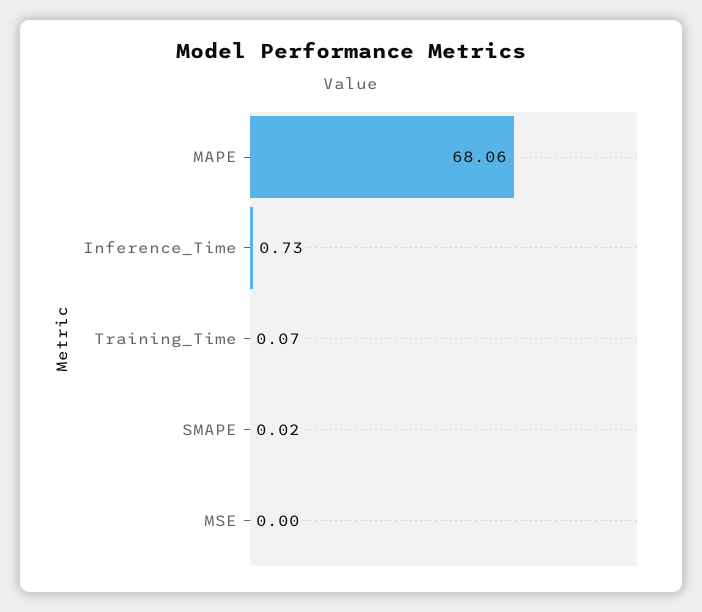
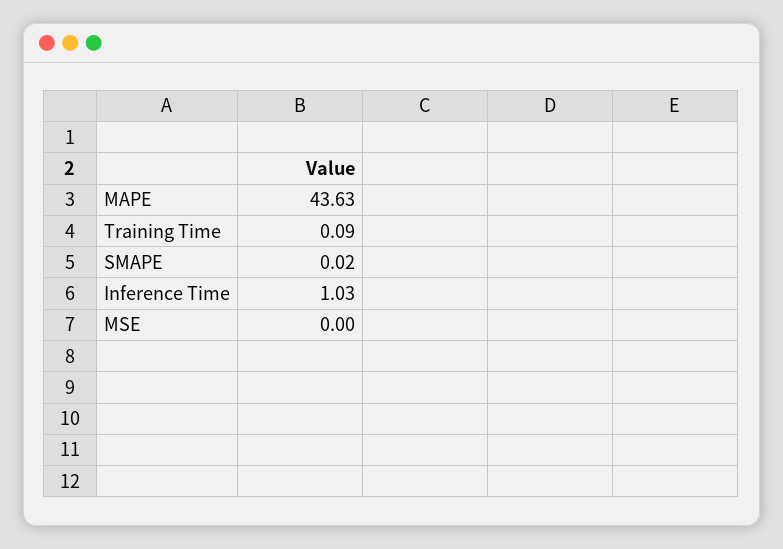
MAPE: 68.06 -> 43.63
Inference_Time: 0.73 -> 1.03
Training_Time: 0.07 -> 0.09

